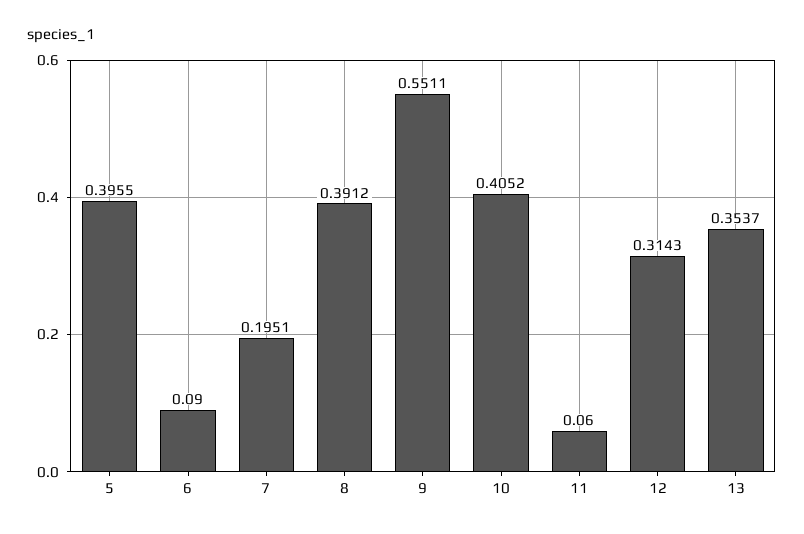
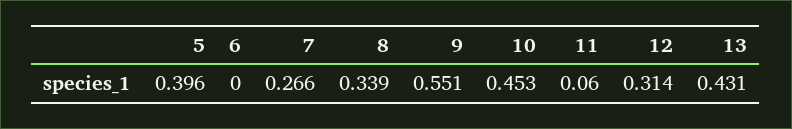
6: 0.09 -> 0
7: 0.1951 -> 0.266
8: 0.3912 -> 0.339
10: 0.4052 -> 0.453
13: 0.3537 -> 0.431

